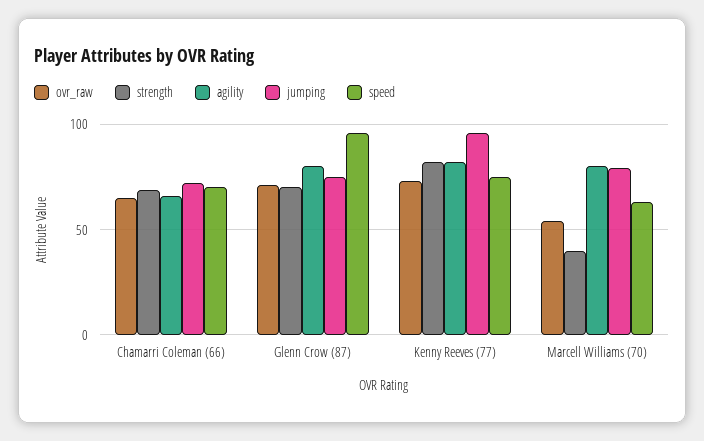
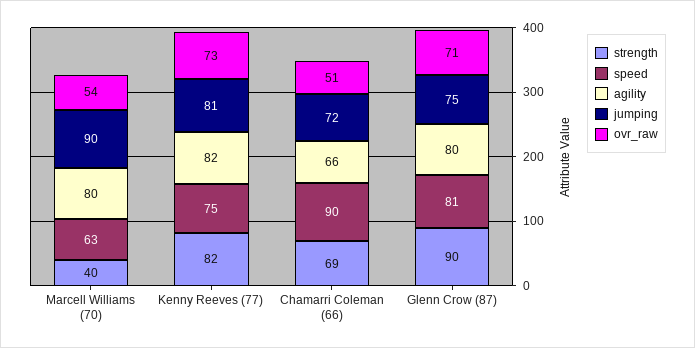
ovr_raw, Chamarri Coleman (66): 65 -> 51
speed, Chamarri Coleman (66): 70 -> 90
strength, Glenn Crow (87): 70 -> 90
speed, Glenn Crow (87): 95 -> 81
jumping, Kenny Reeves (77): 95 -> 81
jumping, Marcell Williams (70): 80 -> 90

